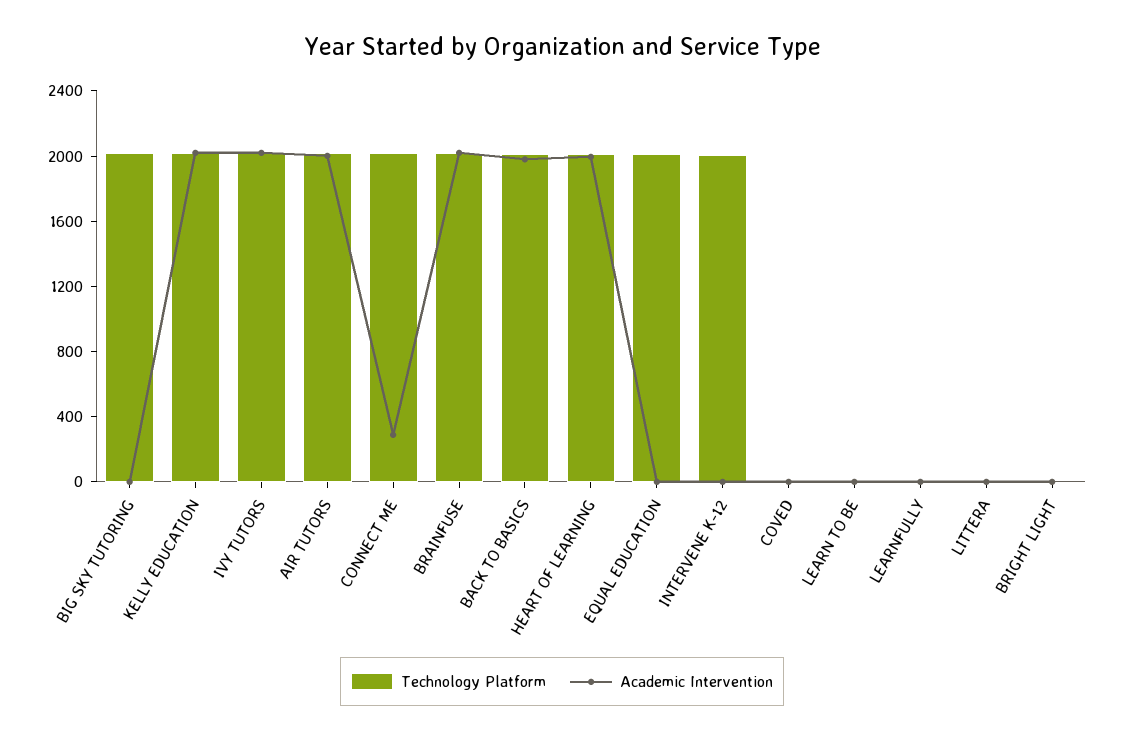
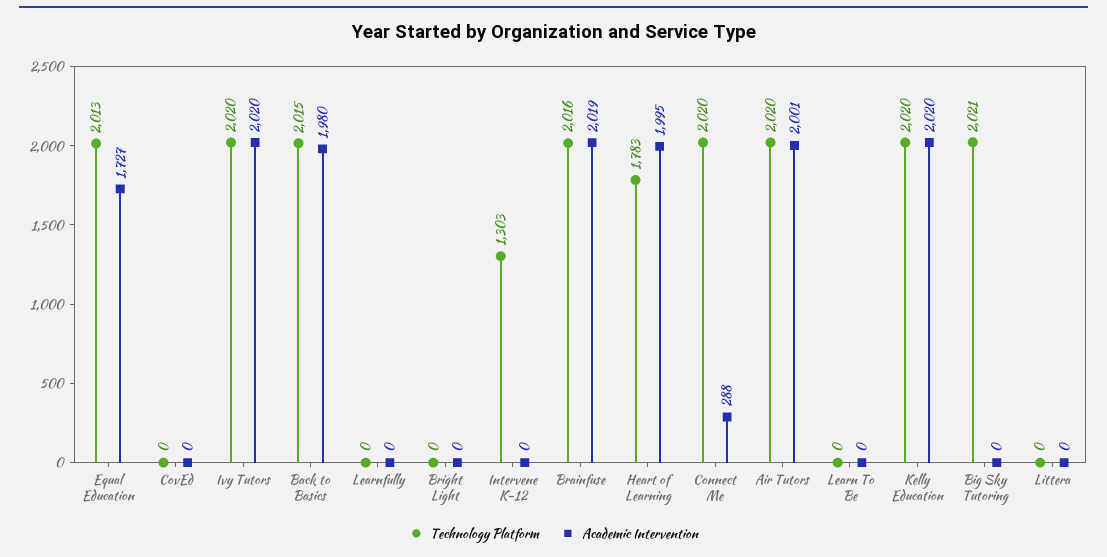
Technology Platform, HEART OF LEARNING: 2000 -> 1783
Academic Intervention, EQUAL EDUCATION: 0 -> 1727
Technology Platform, INTERVENE K-12: 2000 -> 1303

